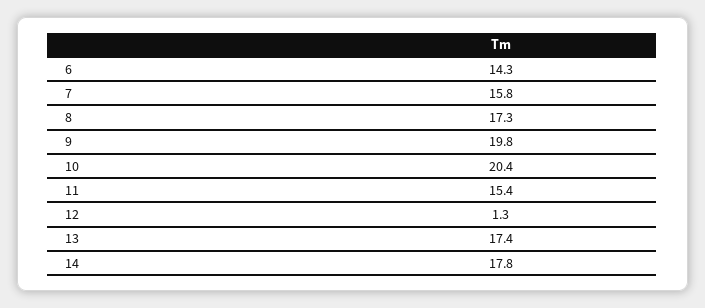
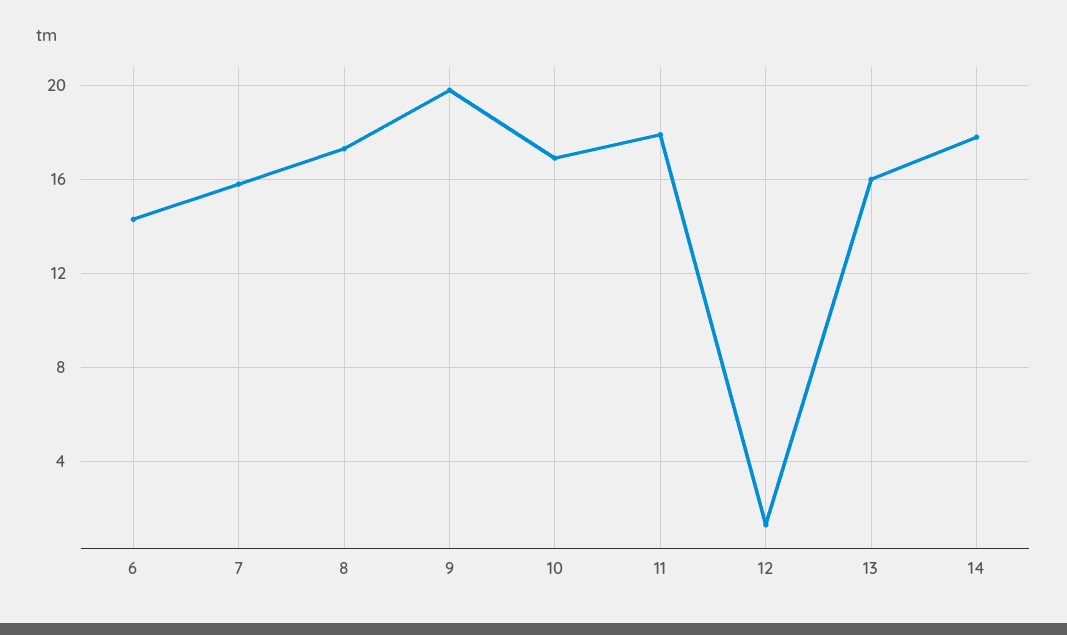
10: 20.4 -> 17
11: 15.4 -> 18
13: 17.4 -> 16

